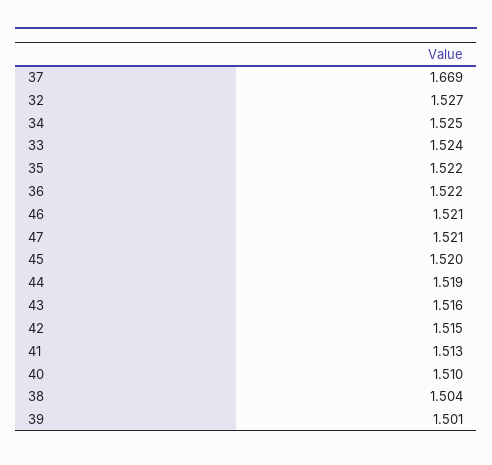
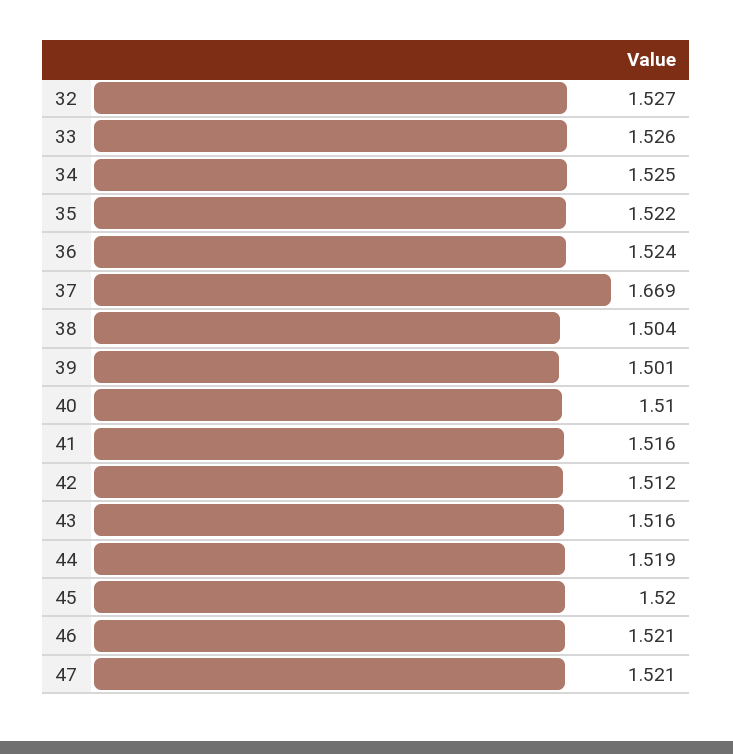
33: 1.524 -> 1.526
36: 1.522 -> 1.524
42: 1.515 -> 1.512
41: 1.513 -> 1.516

